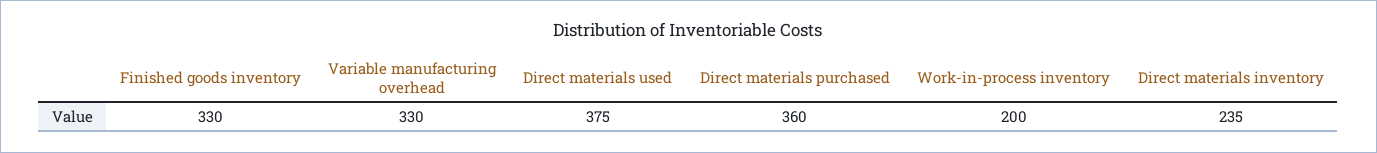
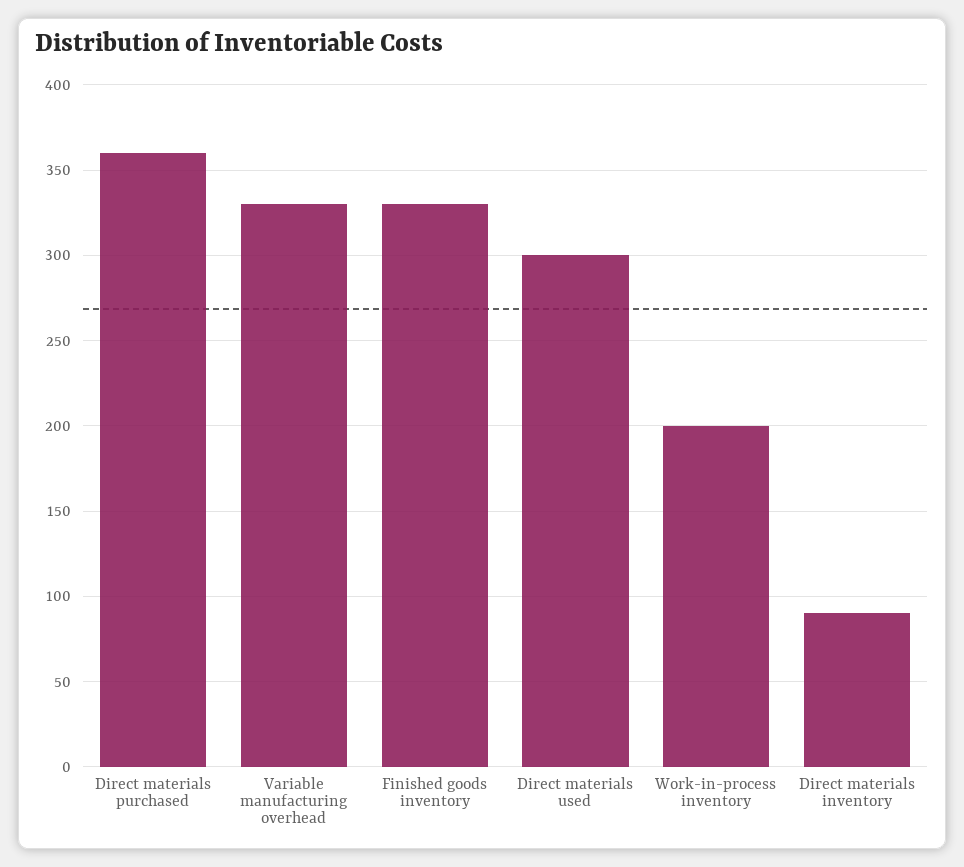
Direct materials used: 375 -> 300
Direct materials inventory: 235 -> 90

